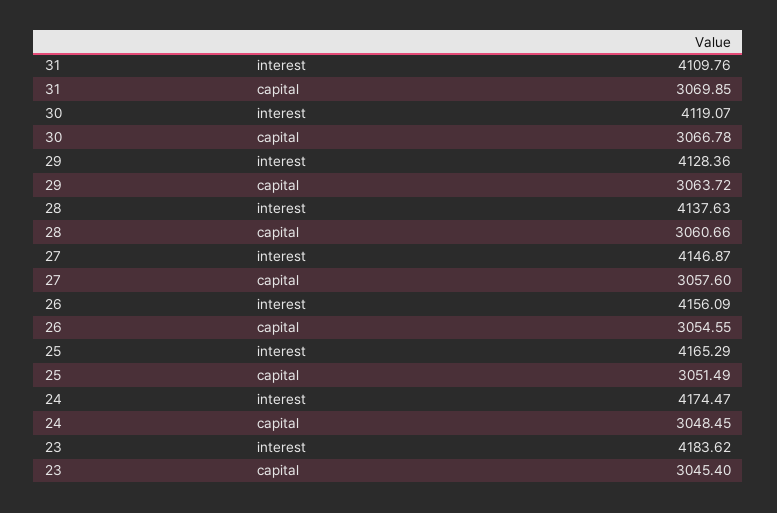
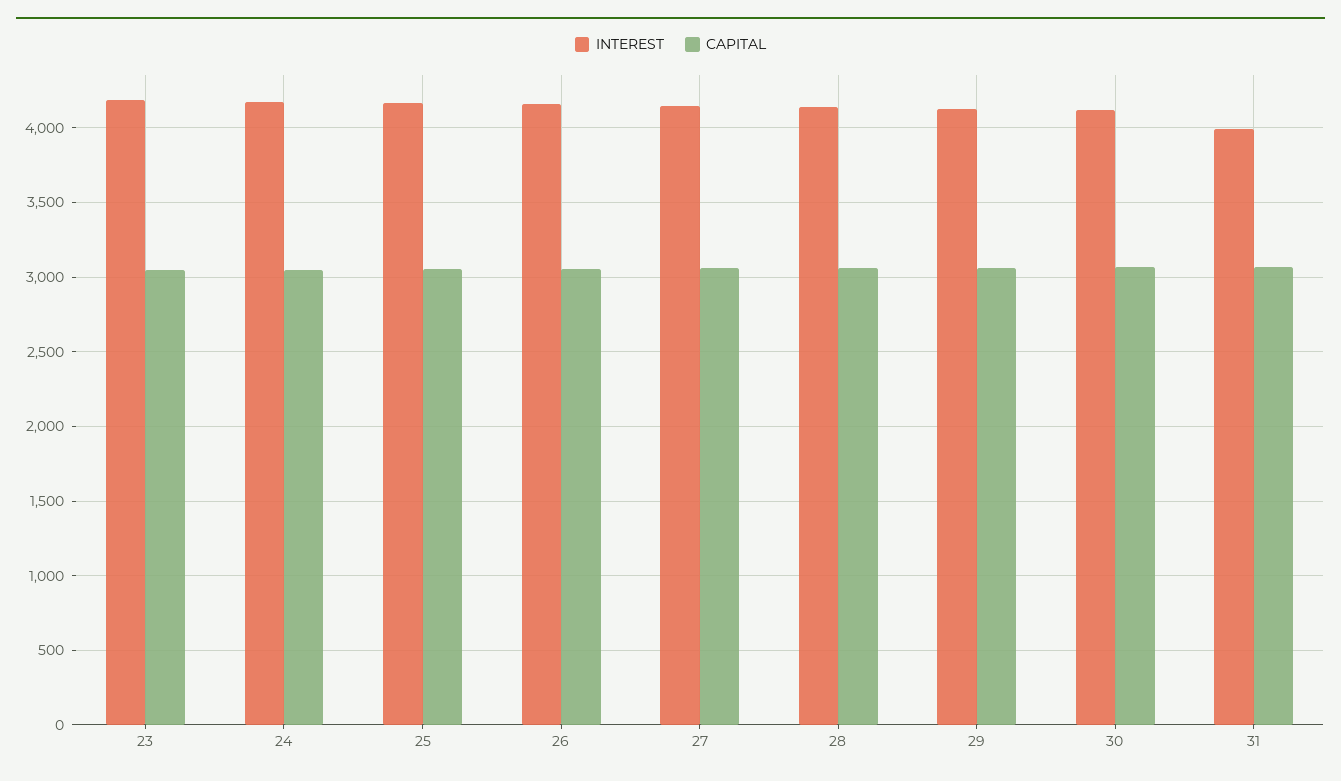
interest, 31: 4109.76 -> 4000

